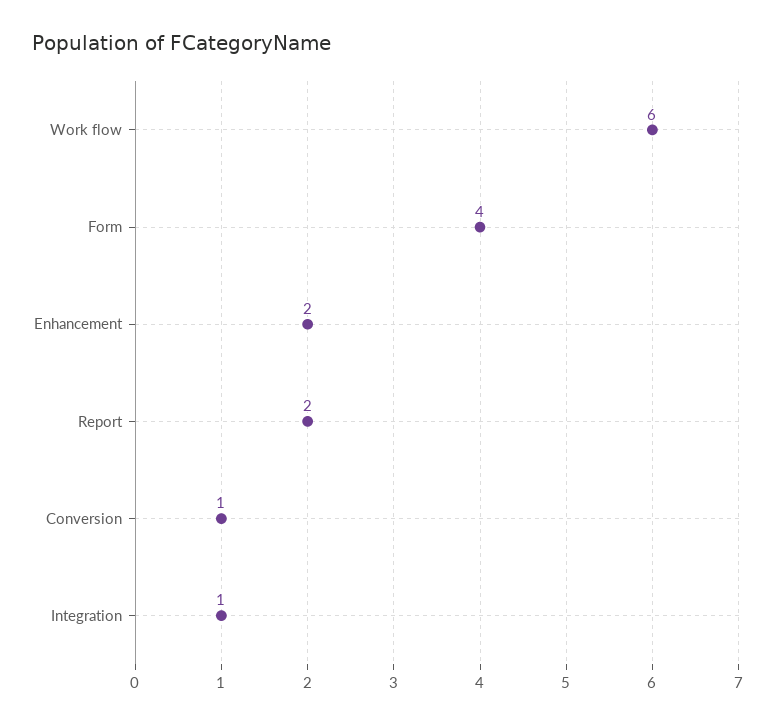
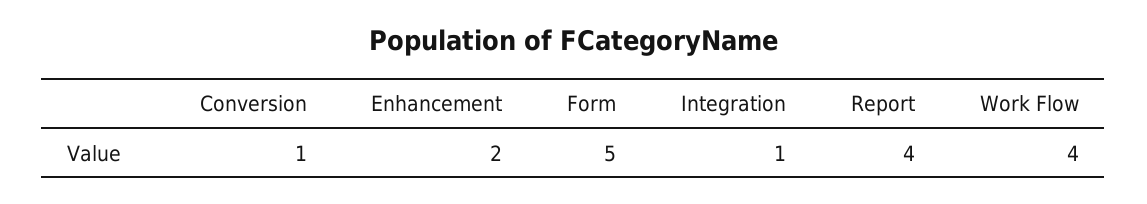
Work flow: 6 -> 4
Form: 4 -> 5
Report: 2 -> 4

